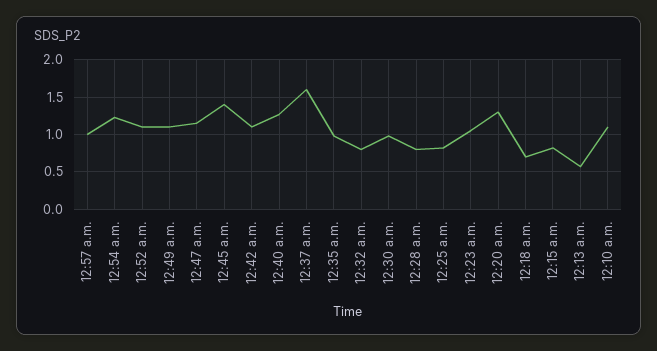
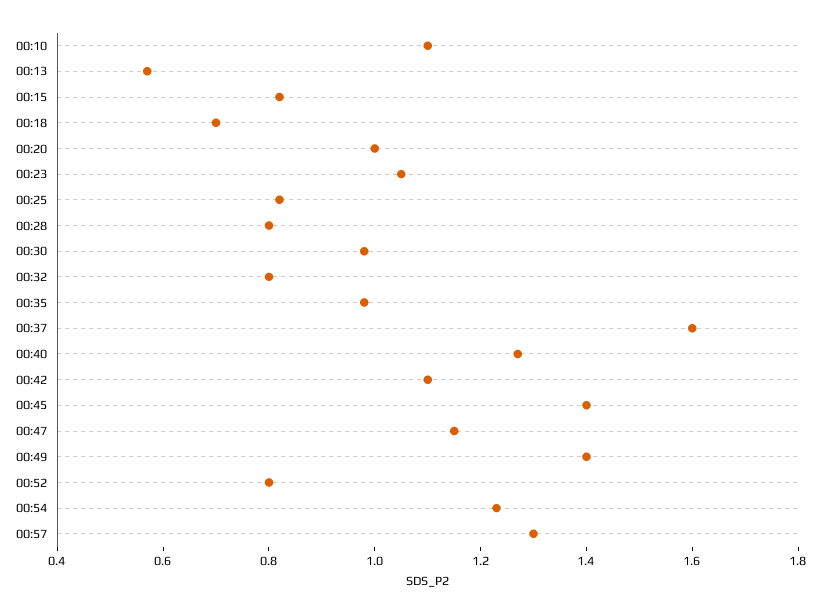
12:57 a.m.: 1 -> 1.3
12:52 a.m.: 1.1 -> 0.8
12:49 a.m.: 1.1 -> 1.4
12:20 a.m.: 1.3 -> 1

